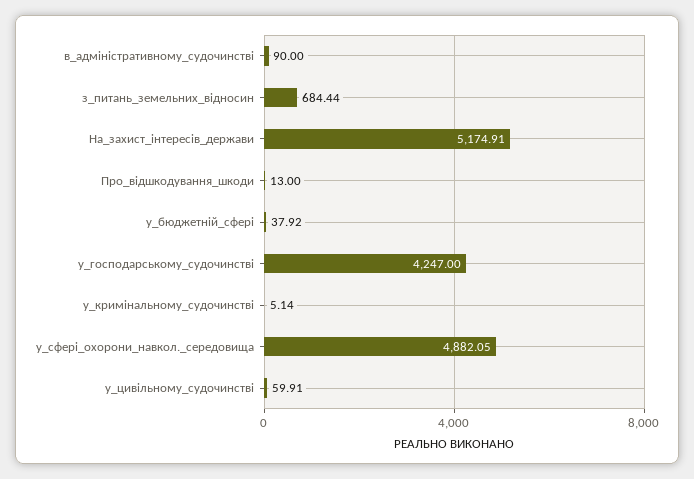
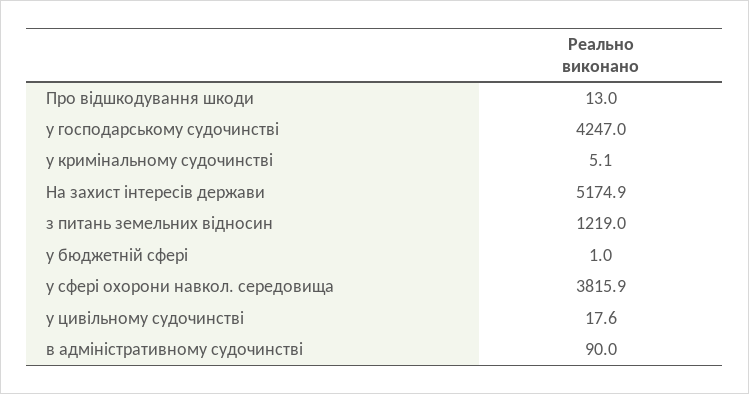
з_питань_земельних_відносин: 684.44 -> 1219
у_бюджетній_сфері: 37.92 -> 1
у_сфері_охорони_навкол._середовища: 4882.05 -> 3815.9
у_цивільному_судочинстві: 59.91 -> 17.6

